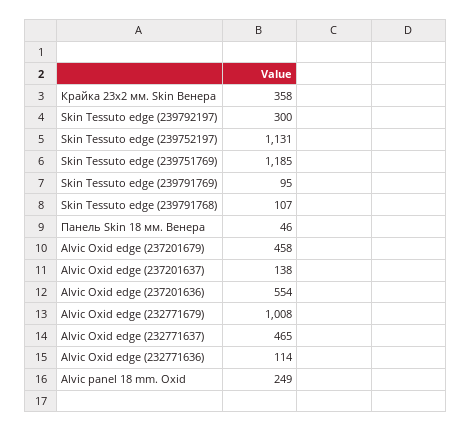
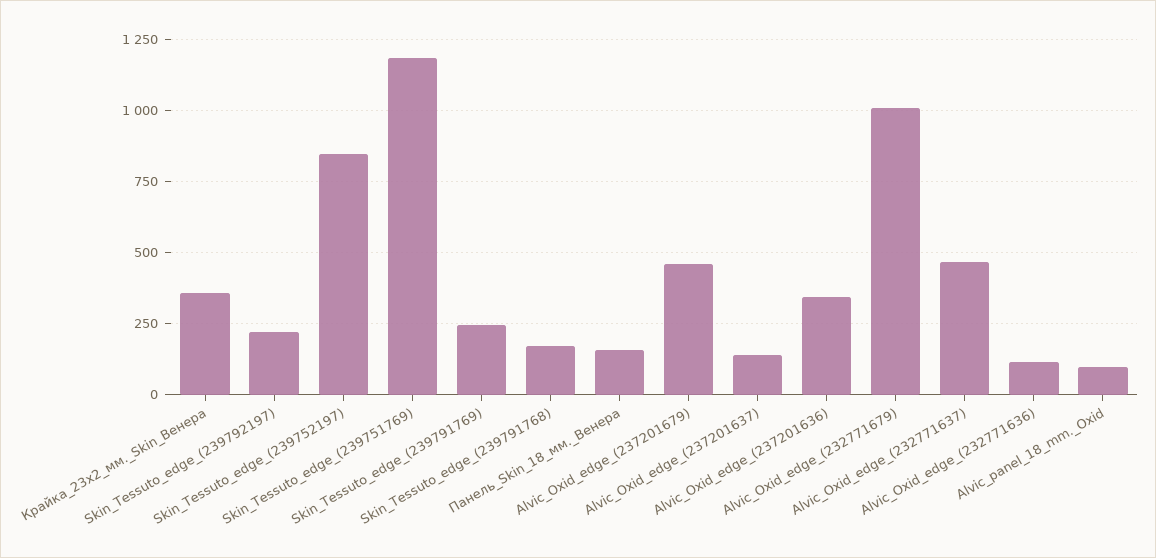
Skin Tessuto edge (239792197): 300 -> 225
Skin Tessuto edge (239752197): 1131 -> 850
Skin Tessuto edge (239791769): 95 -> 250
Skin Tessuto edge (239791768): 107 -> 175
Панель Skin 18 мм. Венера: 46 -> 150
Alvic Oxid edge (237201636): 554 -> 350
Alvic panel 18 mm. Oxid: 249 -> 100

